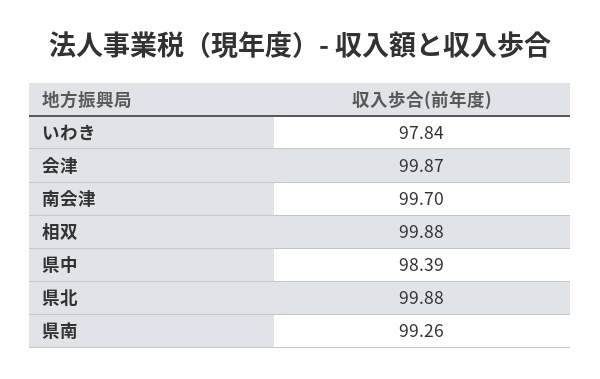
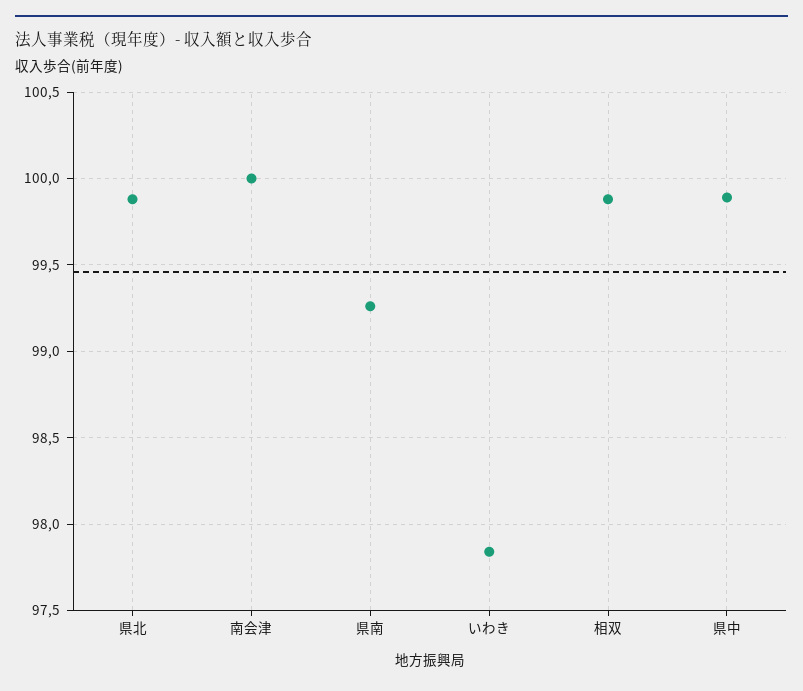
会津: 99.87 -> none
南会津: 99.7 -> 100
県中: 98.39 -> 99.9

